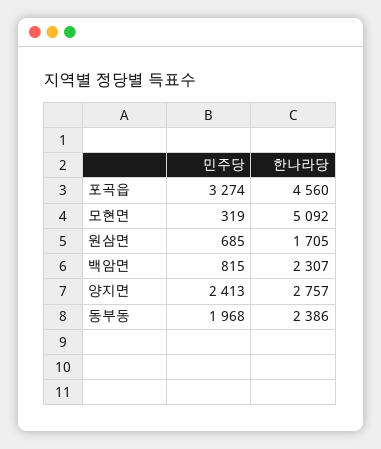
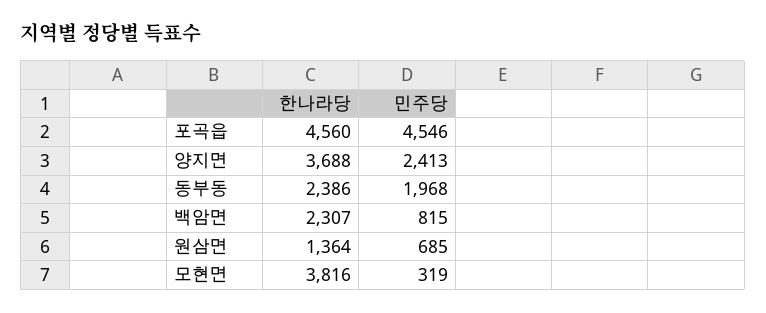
민주당, 포곡읍: 3274 -> 4546
한나라당, 모현면: 5092 -> 3816
한나라당, 원삼면: 1705 -> 1364
한나라당, 양지면: 2757 -> 3688

